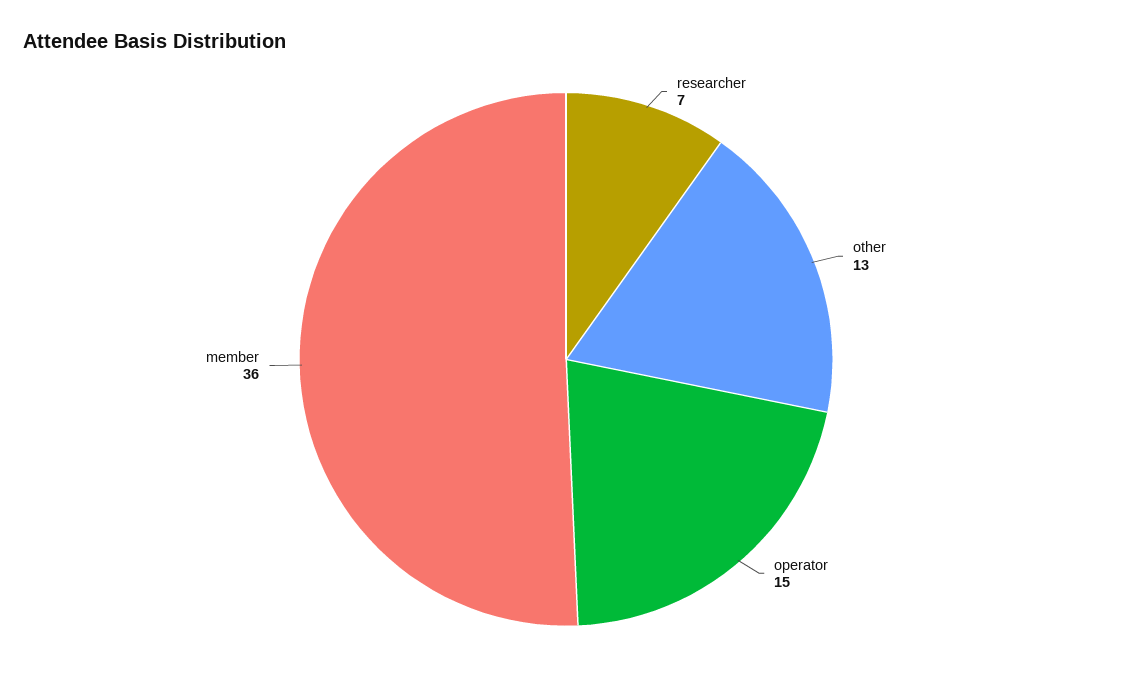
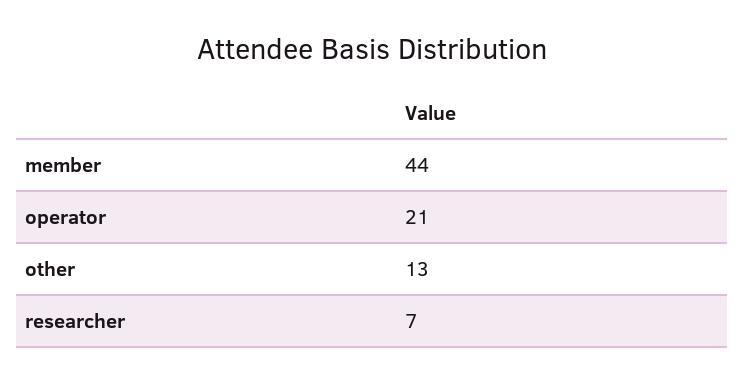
operator: 15 -> 21
member: 36 -> 44

